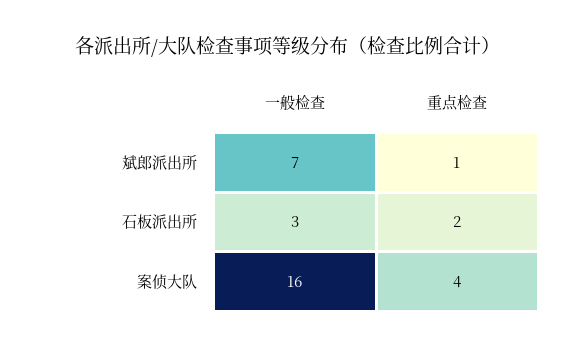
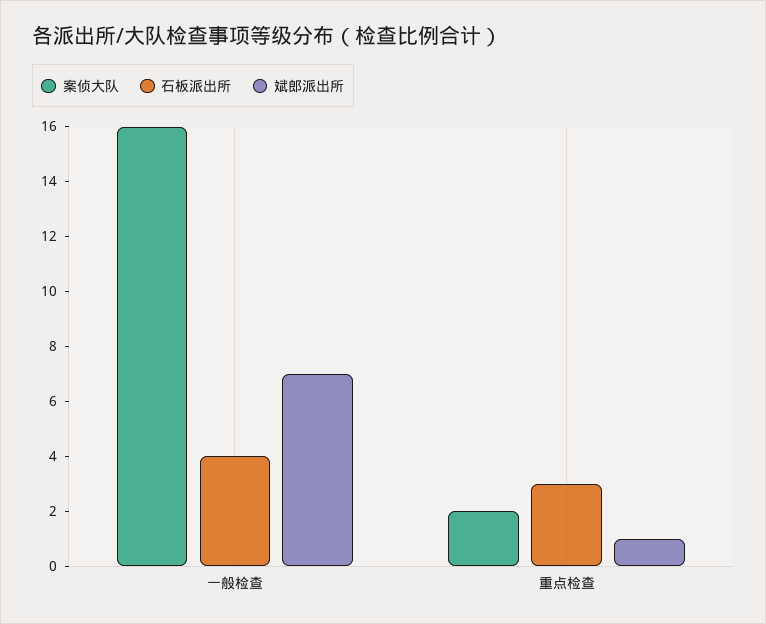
石板派出所, 一般检查: 3 -> 4
石板派出所, 重点检查: 2 -> 3
案侦大队, 重点检查: 4 -> 2

